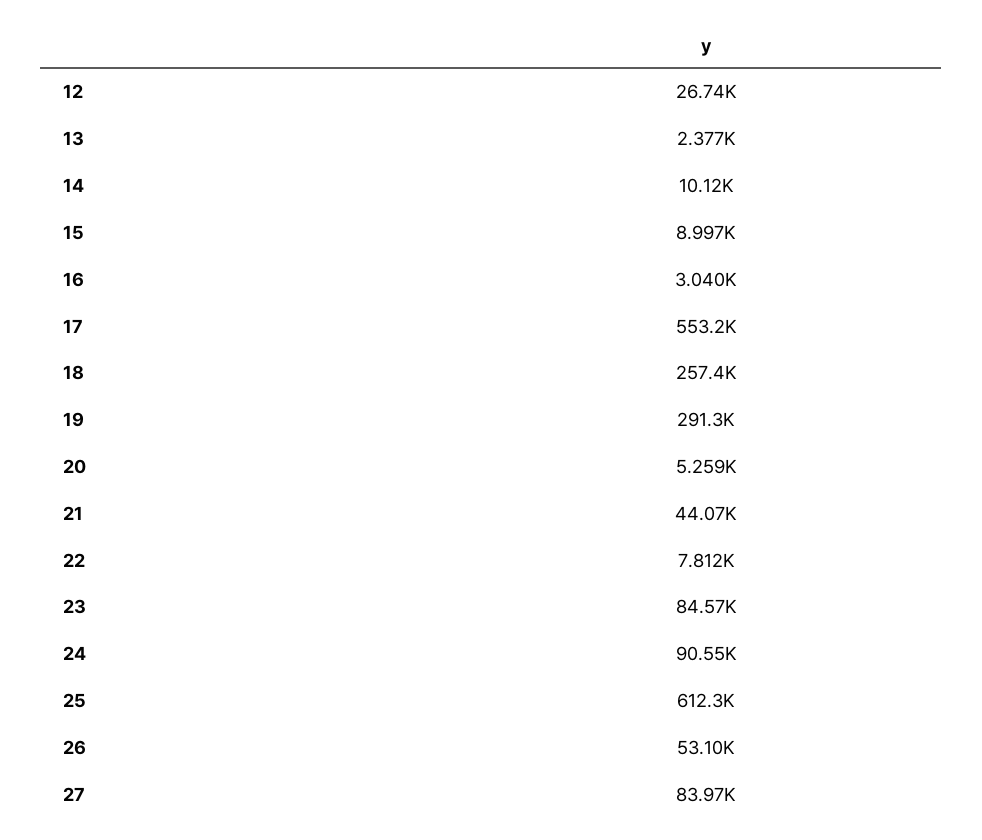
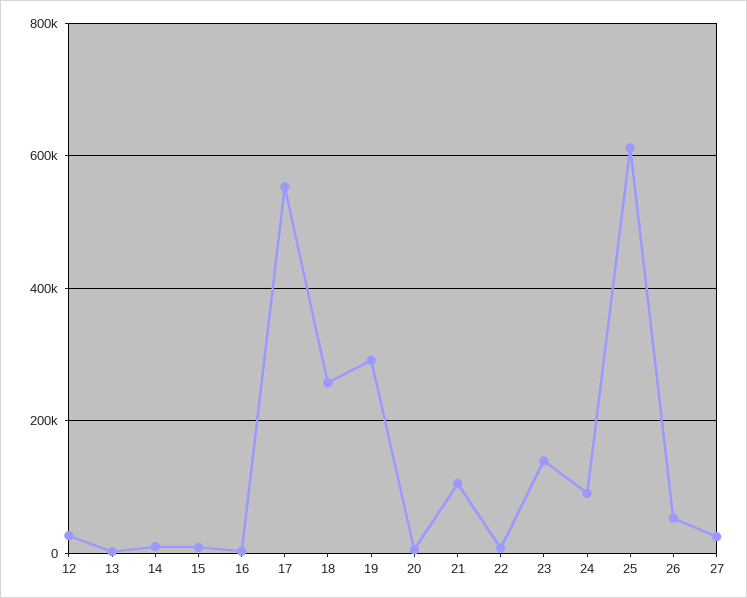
21: 44070 -> 100000
23: 84570 -> 140000
27: 83970 -> 20000

